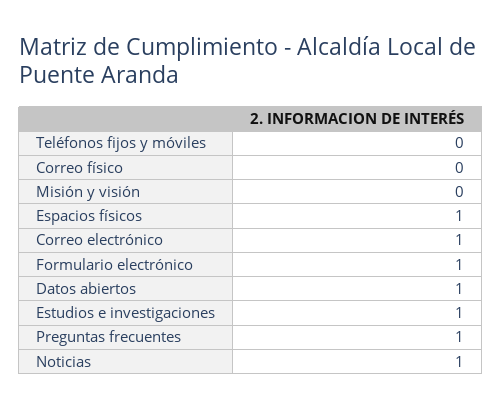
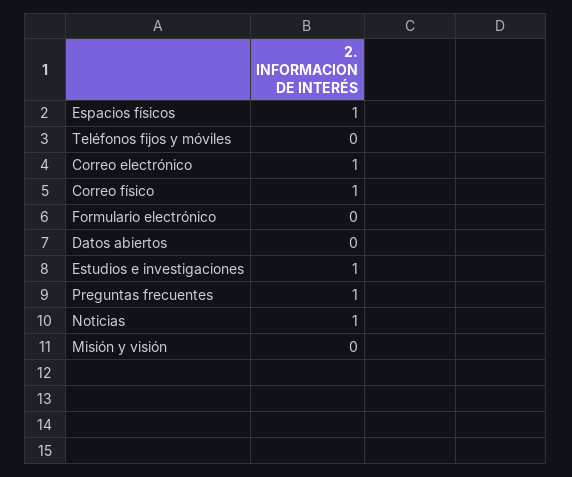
Correo físico: 0 -> 1
Formulario electrónico: 1 -> 0
Datos abiertos: 1 -> 0

